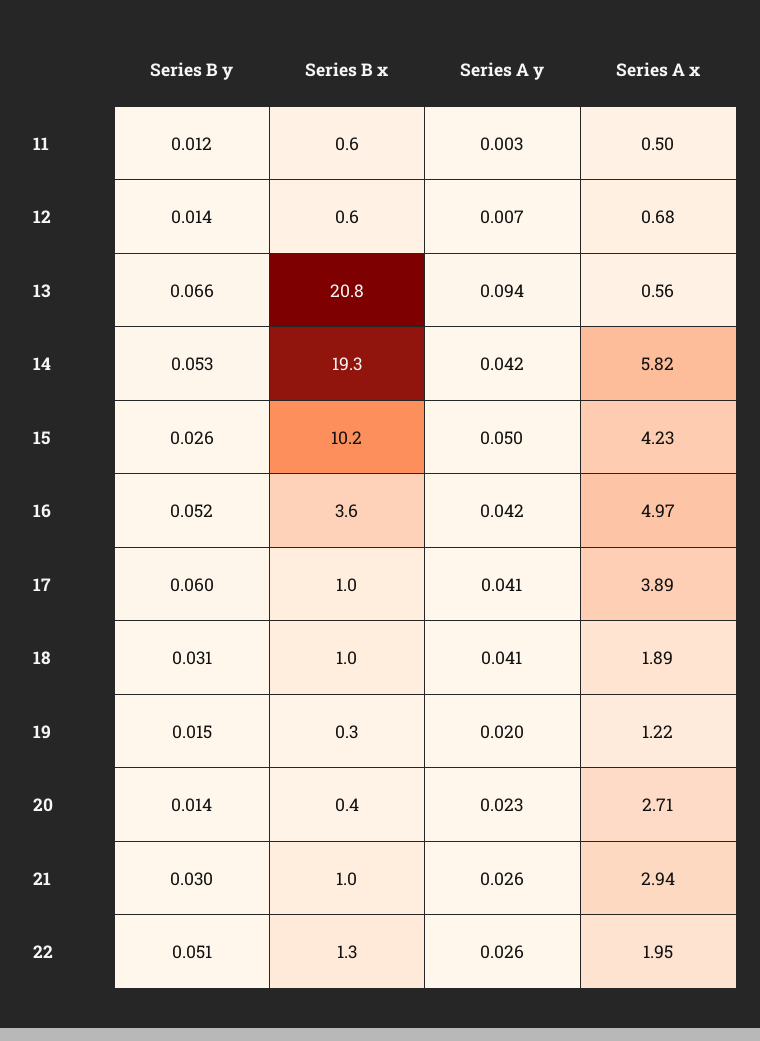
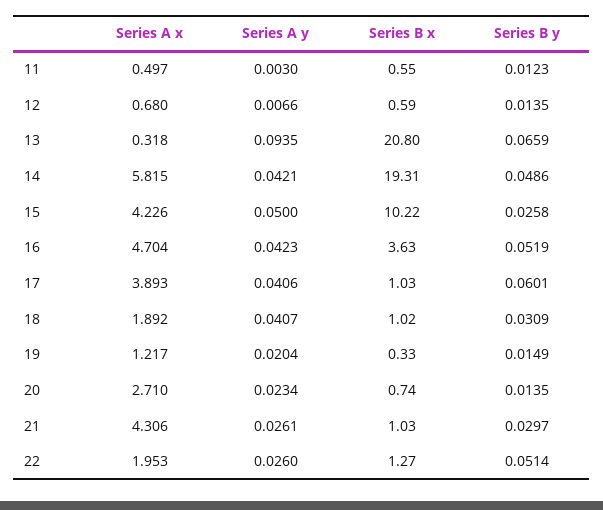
Series A x, 13: 0.56 -> 0.318
Series B y, 14: 0.053 -> 0.0486
Series A x, 16: 4.97 -> 4.704
Series B x, 20: 0.4 -> 0.74
Series A x, 21: 2.94 -> 4.306

